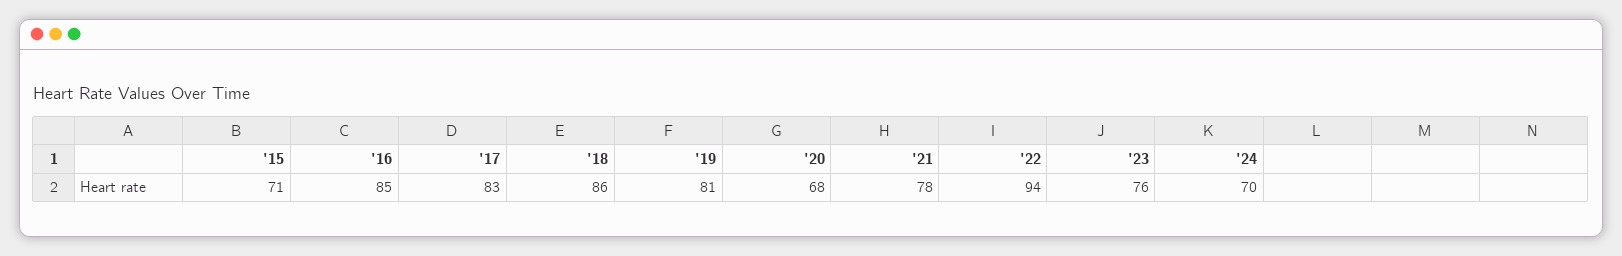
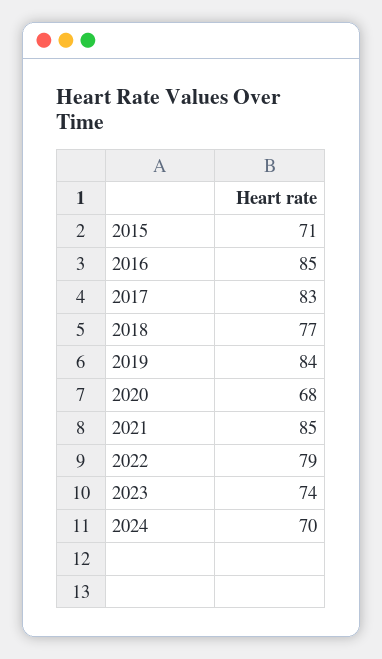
'18: 86 -> 77
'19: 81 -> 84
'21: 78 -> 85
'22: 94 -> 79
'23: 76 -> 74

